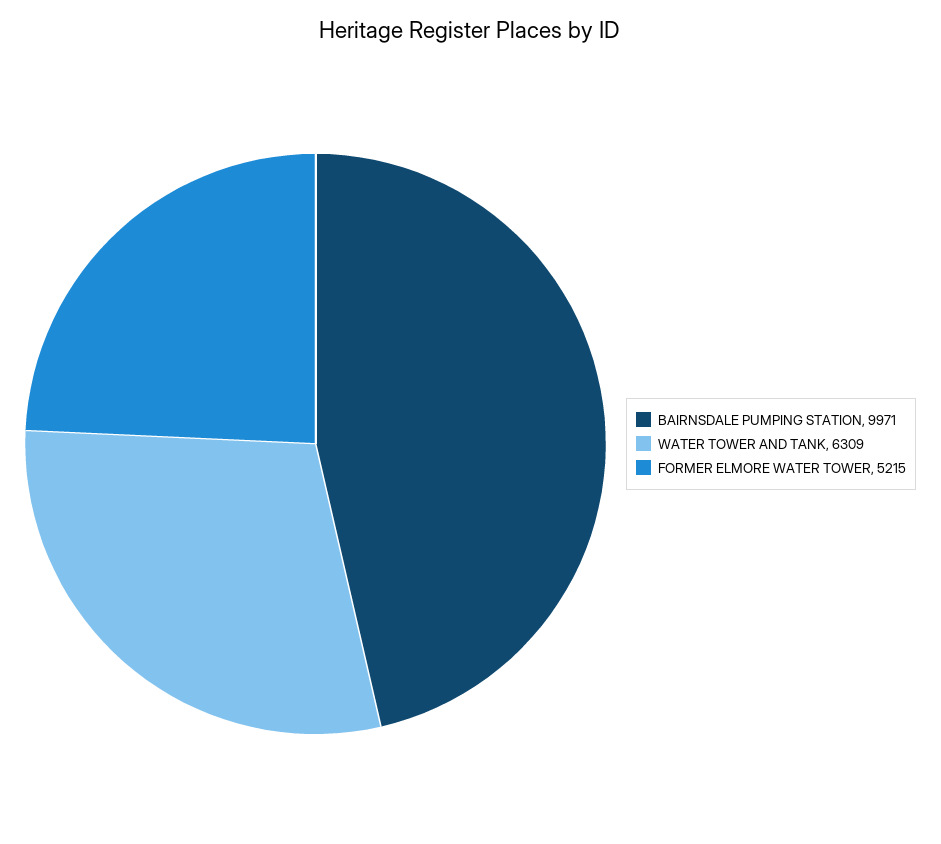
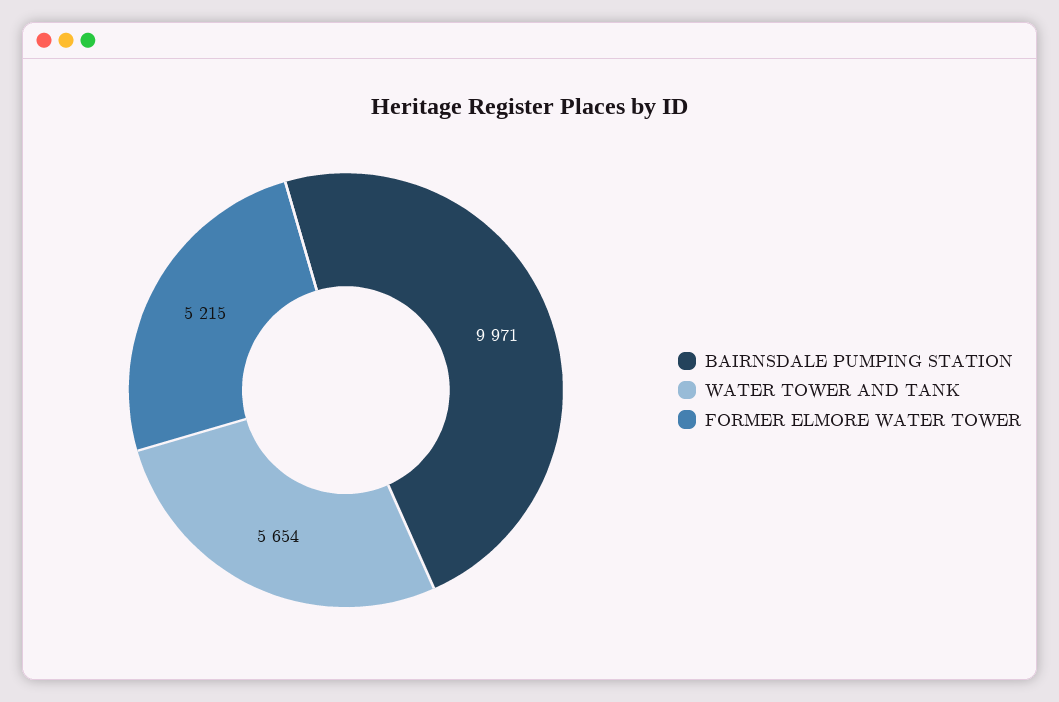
WATER TOWER AND TANK: 6309 -> 5654

